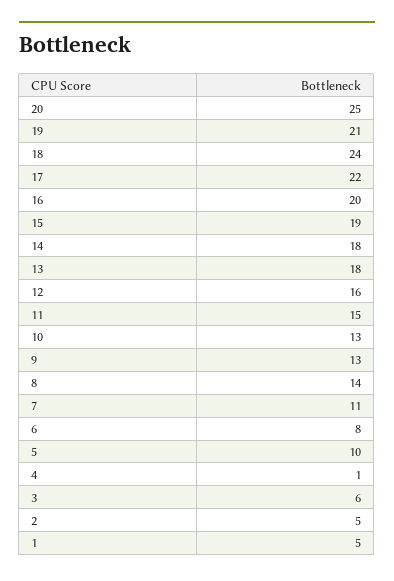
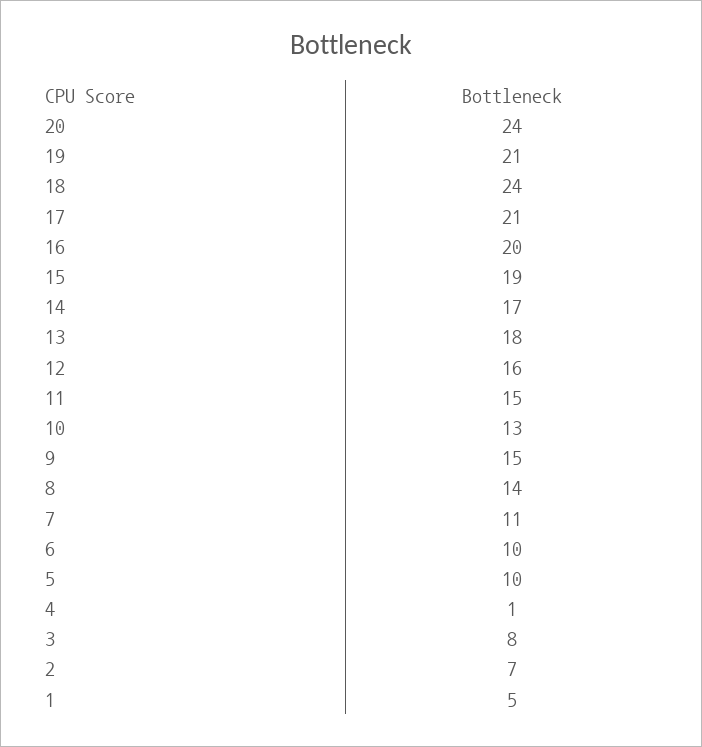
20: 25 -> 24
17: 22 -> 21
14: 18 -> 17
9: 13 -> 15
6: 8 -> 10
3: 6 -> 8
2: 5 -> 7

